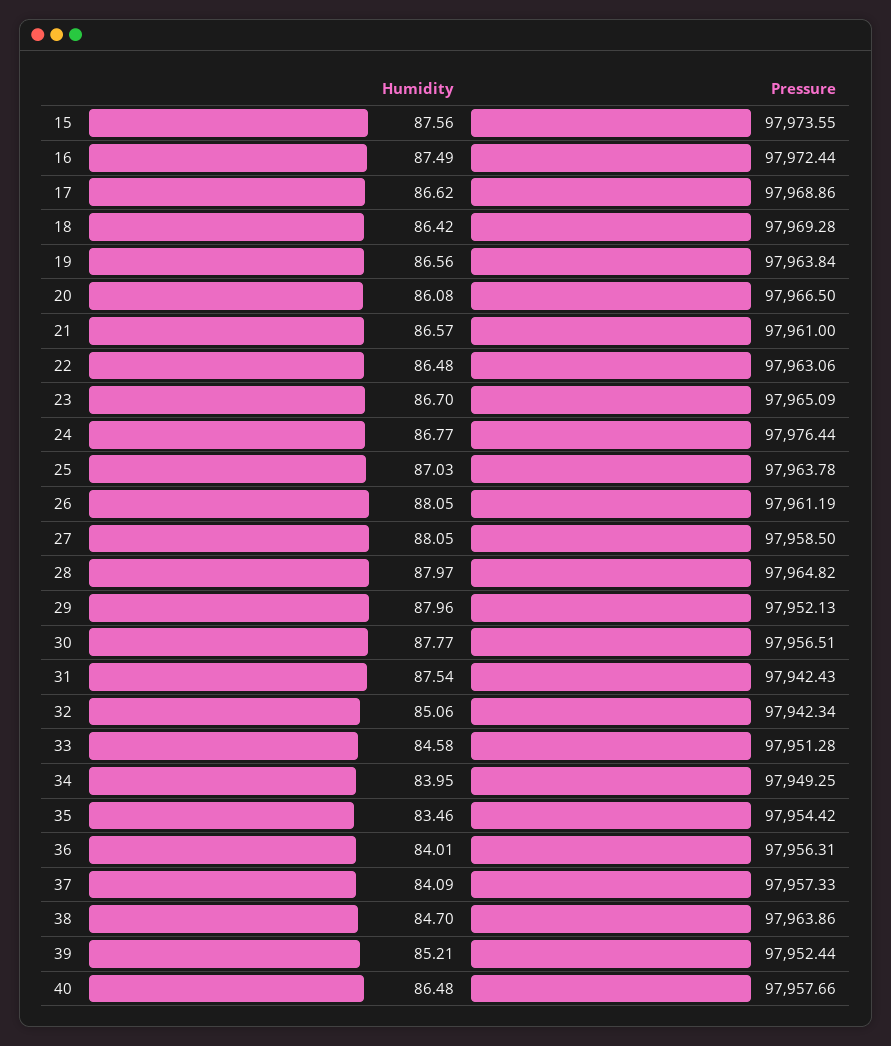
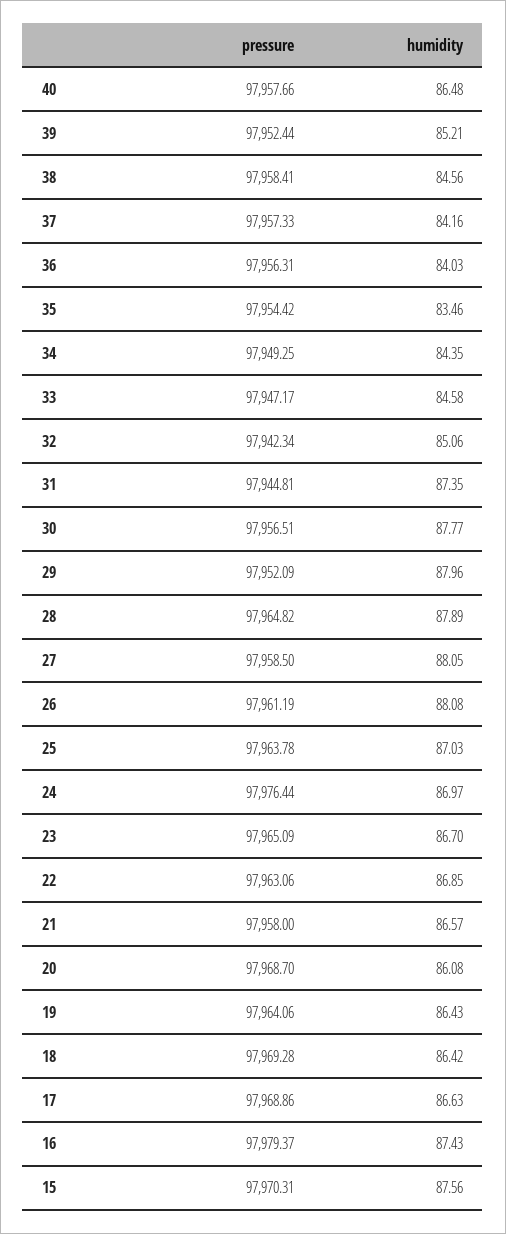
Pressure, 15: 97973.55 -> 97970.31
Humidity, 16: 87.49 -> 87.43
Pressure, 16: 97972.44 -> 97979.37
Humidity, 17: 86.62 -> 86.63
Humidity, 19: 86.56 -> 86.43
Pressure, 19: 97963.84 -> 97964.06
Pressure, 20: 97966.5 -> 97968.7
Pressure, 21: 97961 -> 97958
Humidity, 22: 86.48 -> 86.85
Humidity, 24: 86.77 -> 86.97
Humidity, 26: 88.05 -> 88.08
Humidity, 28: 87.97 -> 87.89
Pressure, 29: 97952.13 -> 97952.09
Humidity, 31: 87.54 -> 87.35
Pressure, 31: 97942.43 -> 97944.81
Pressure, 33: 97951.28 -> 97947.17
Humidity, 34: 83.95 -> 84.35
Humidity, 36: 84.01 -> 84.03
Humidity, 37: 84.09 -> 84.16
Humidity, 38: 84.7 -> 84.56
Pressure, 38: 97963.86 -> 97958.41

